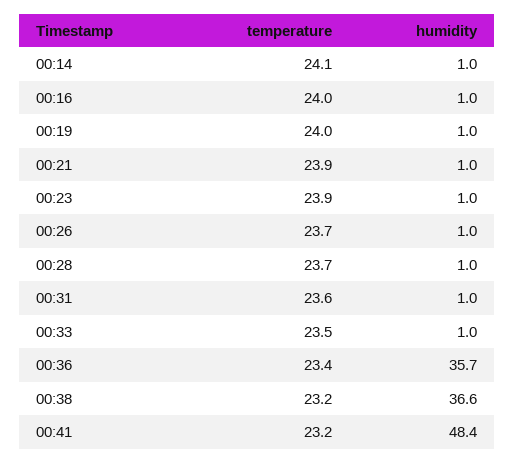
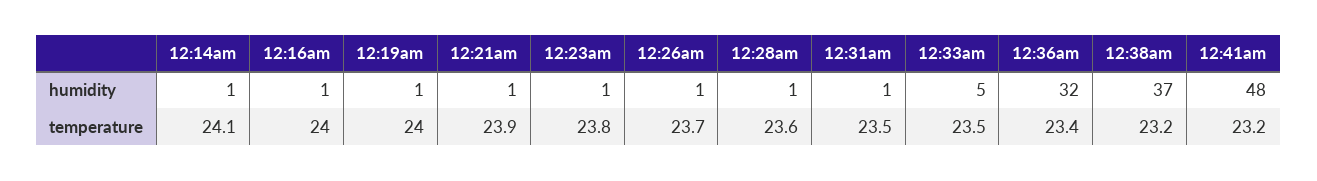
temperature, 00:23: 23.9 -> 23.8
temperature, 00:28: 23.7 -> 23.6
temperature, 00:31: 23.6 -> 23.5
humidity, 00:33: 1 -> 5
humidity, 00:36: 35.7 -> 32

